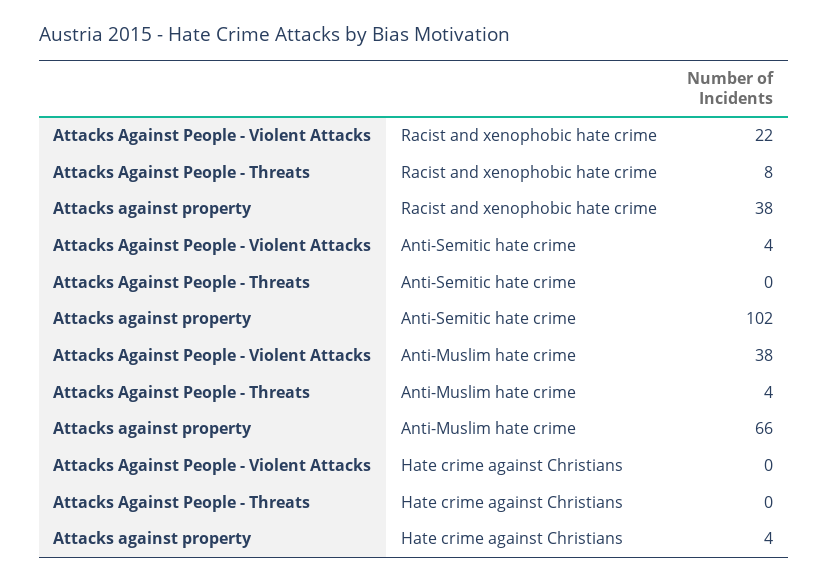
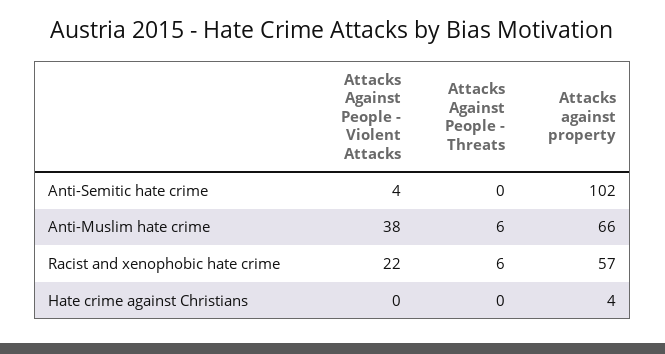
Attacks Against People - Threats, Racist and xenophobic hate crime: 8 -> 6
Attacks against property, Racist and xenophobic hate crime: 38 -> 57
Attacks Against People - Threats, Anti-Muslim hate crime: 4 -> 6

